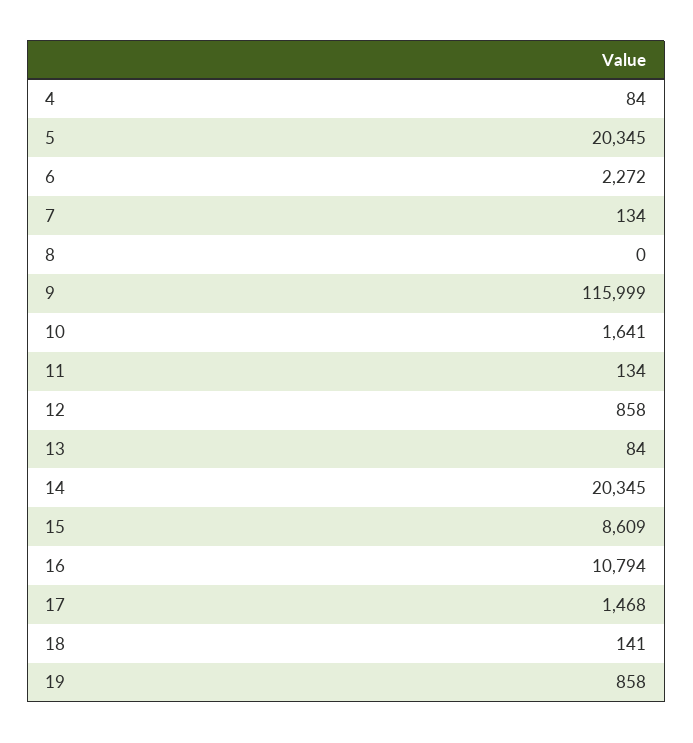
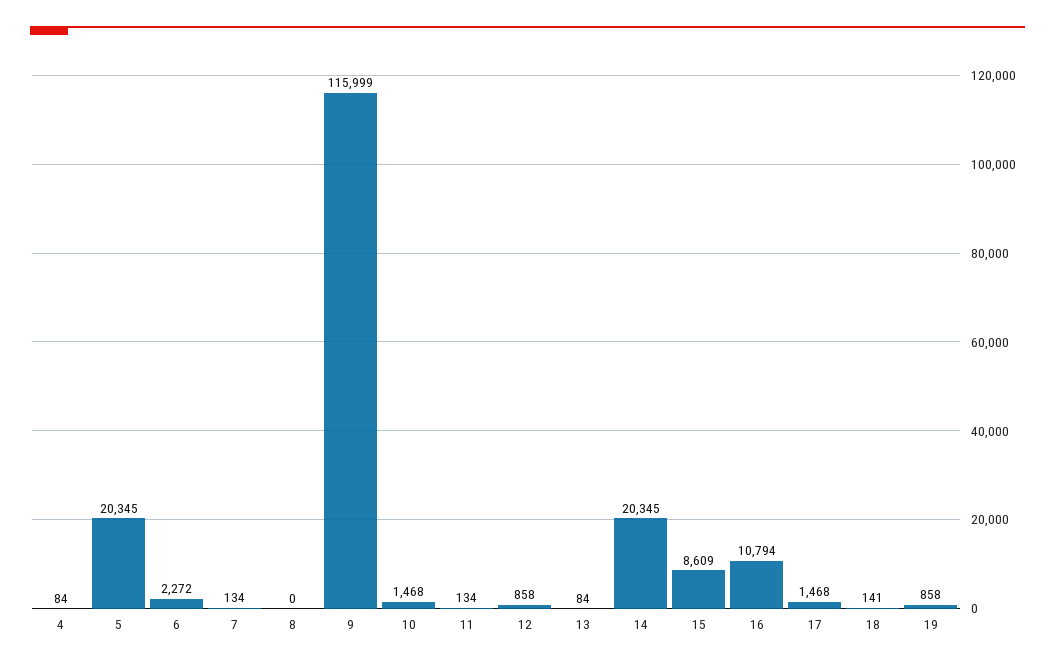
10: 1641 -> 1468

